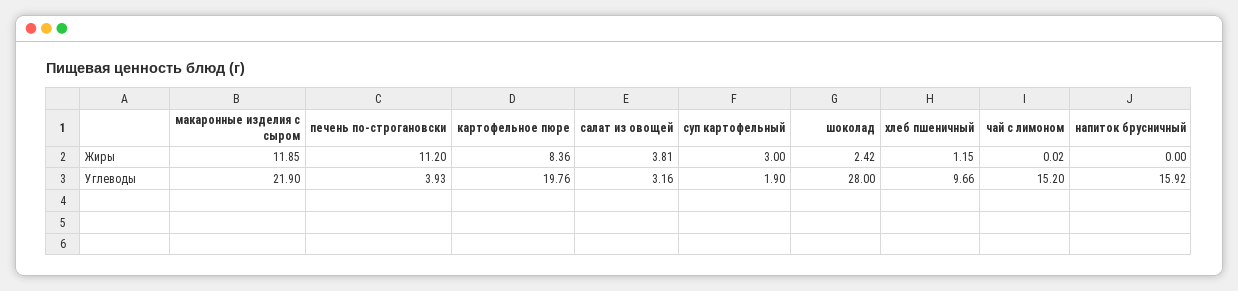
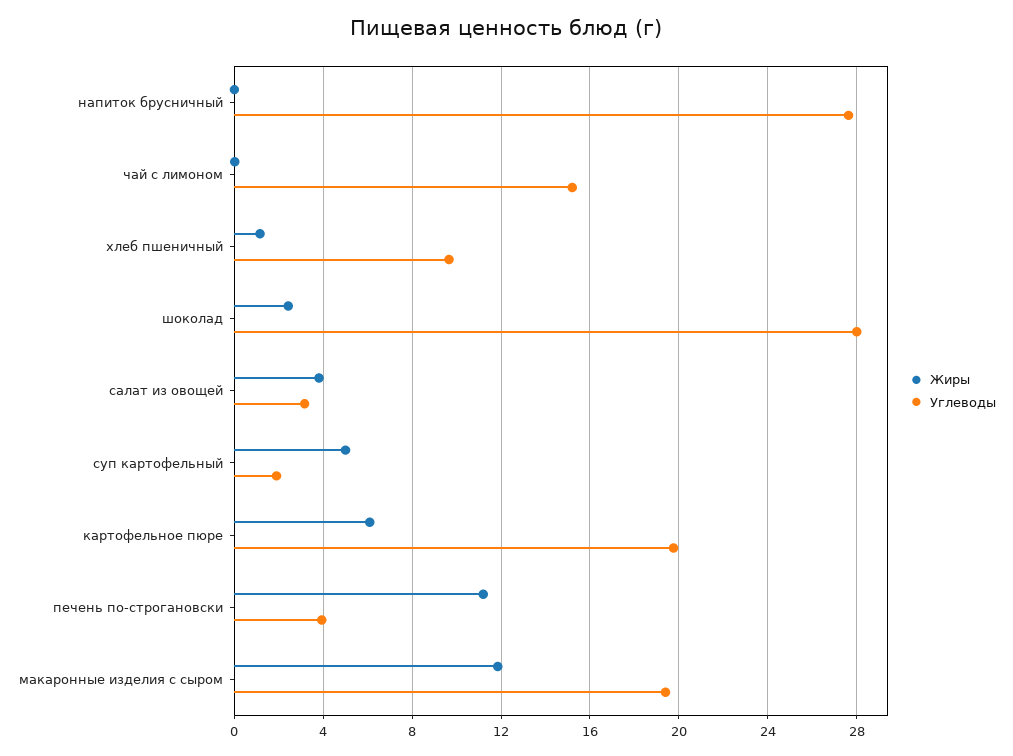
Жиры, картофельное пюре: 8.36 -> 6
Жиры, суп картофельный: 3 -> 5
Углеводы, макаронные изделия с сыром: 21.9 -> 19.5
Углеводы, напиток брусничный: 15.92 -> 27.5

